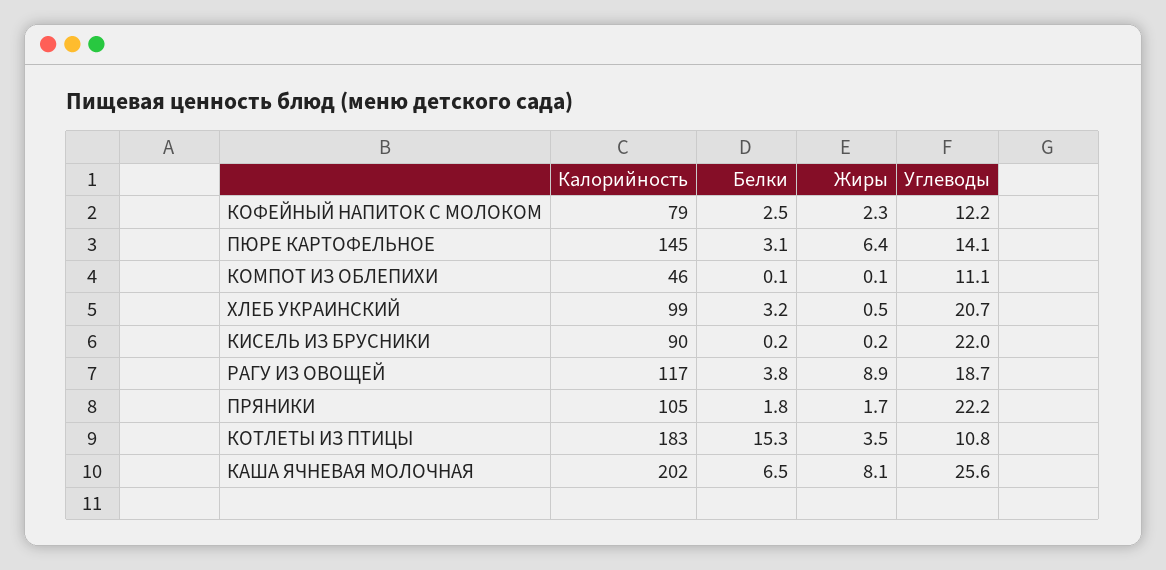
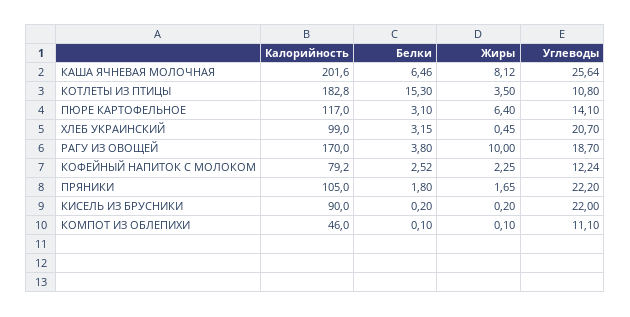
Калорийность, ПЮРЕ КАРТОФЕЛЬНОЕ: 145 -> 117
Калорийность, РАГУ ИЗ ОВОЩЕЙ: 117 -> 170
Жиры, РАГУ ИЗ ОВОЩЕЙ: 8.9 -> 10

